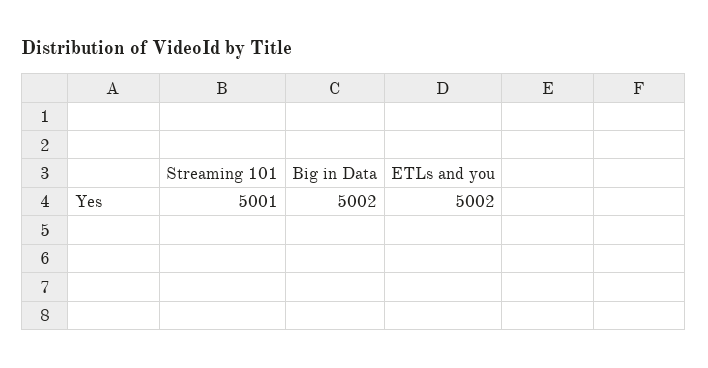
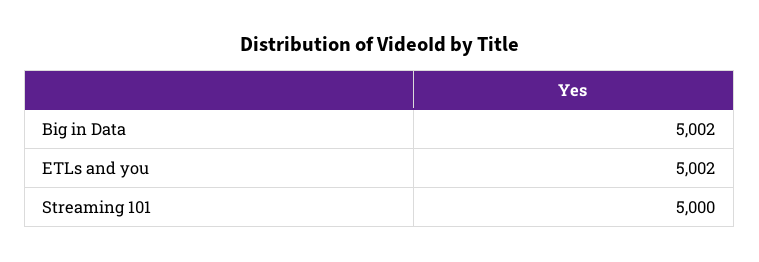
Streaming 101: 5001 -> 5000

